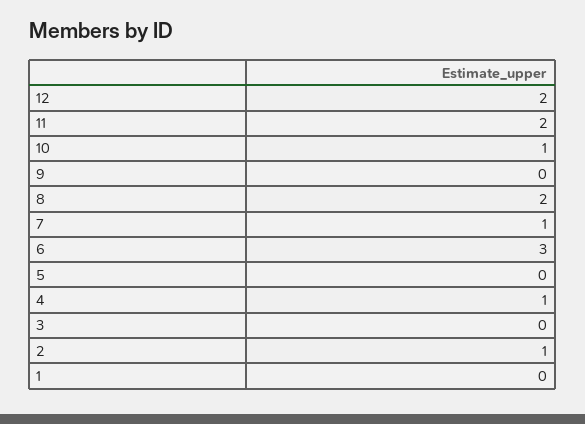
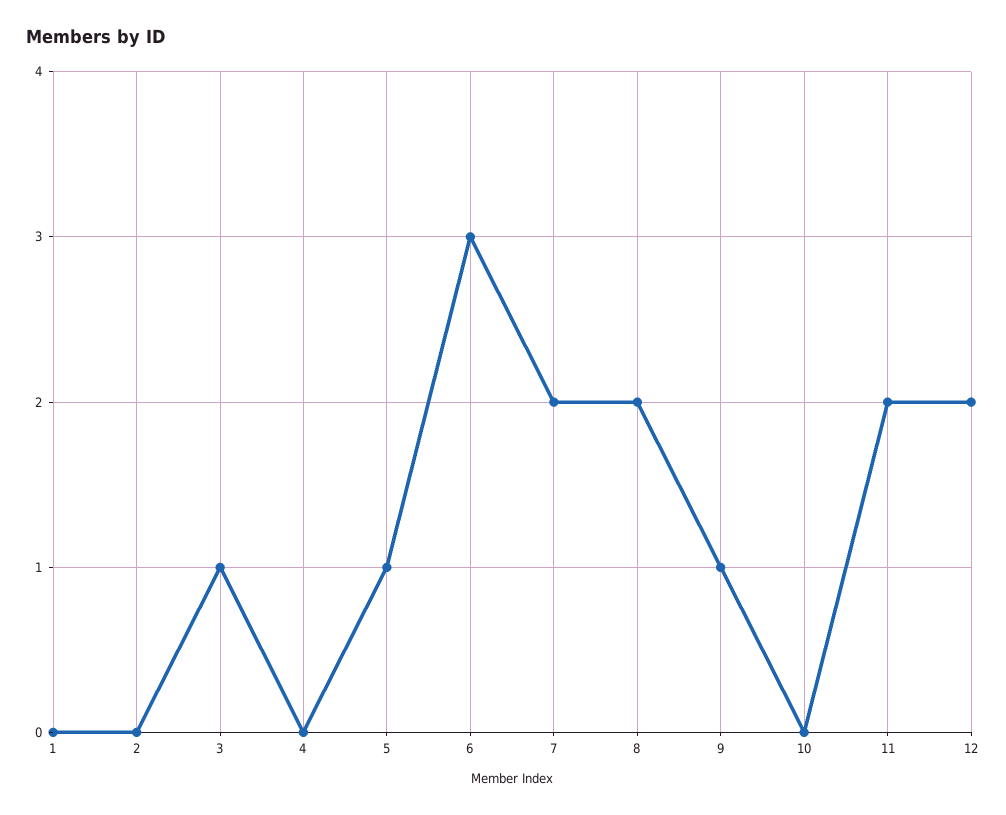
10: 1 -> 0
9: 0 -> 1
7: 1 -> 2
5: 0 -> 1
4: 1 -> 0
3: 0 -> 1
2: 1 -> 0

